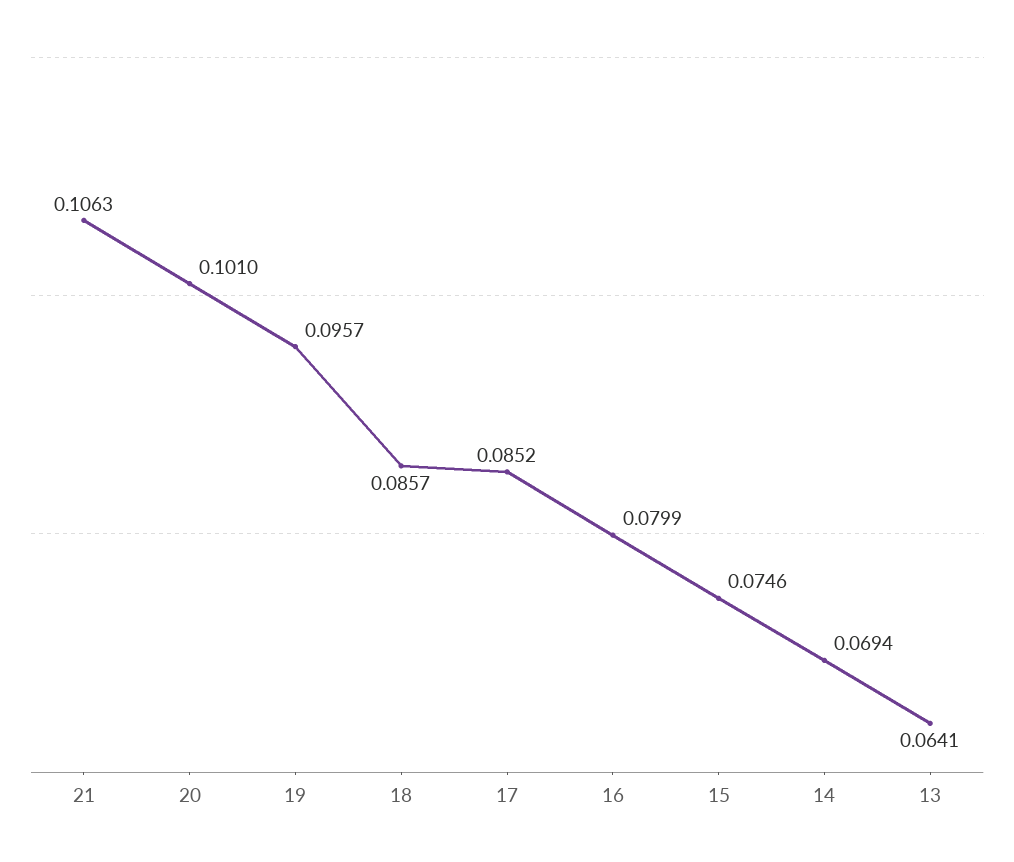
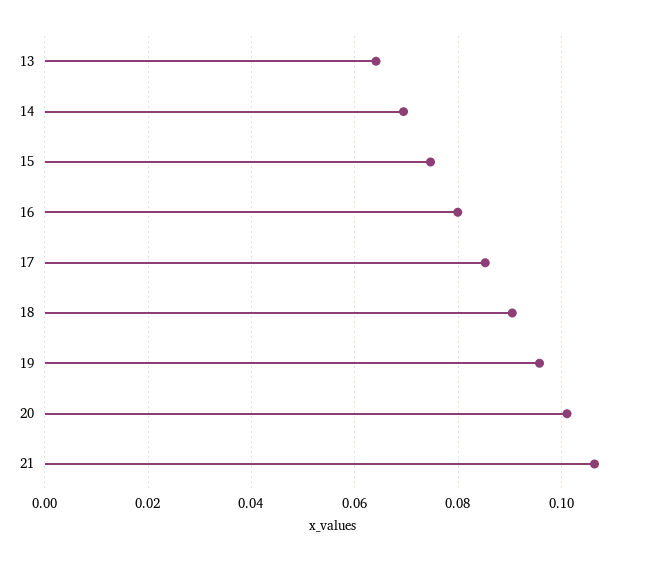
18: 0.0857 -> 0.09

